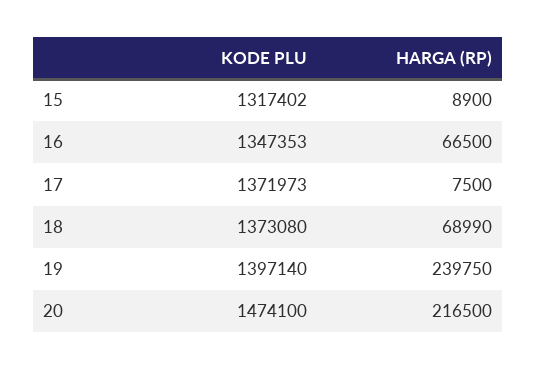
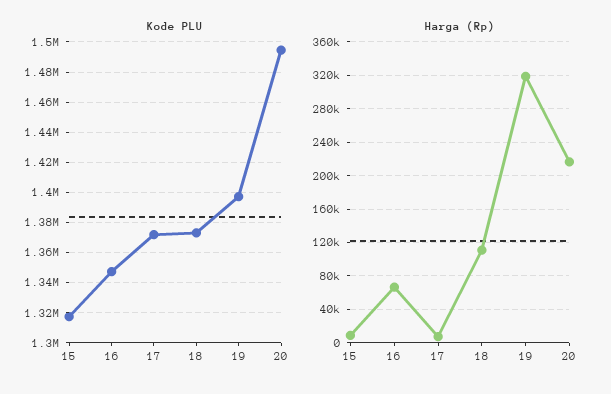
HARGA (RP), 18: 68990 -> 110000
HARGA (RP), 19: 239750 -> 320000
KODE PLU, 20: 1474100 -> 1495000

